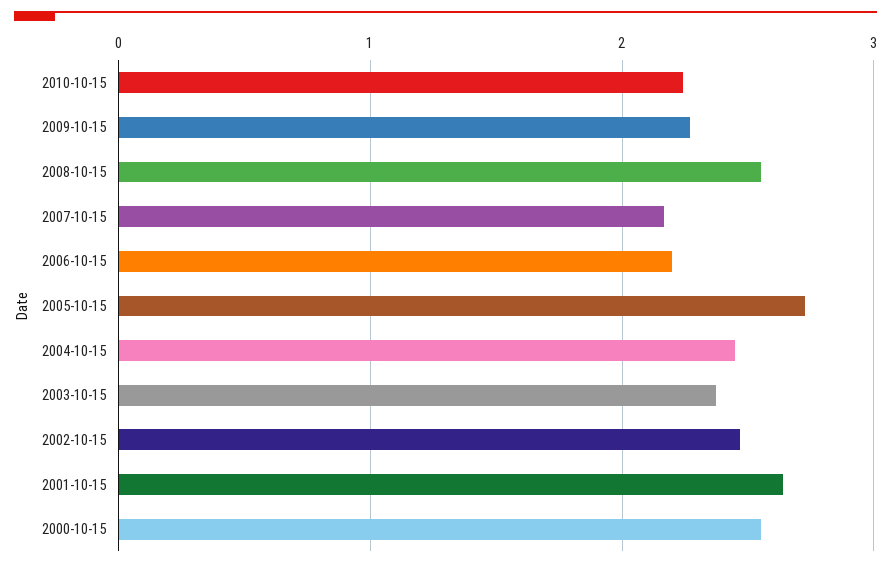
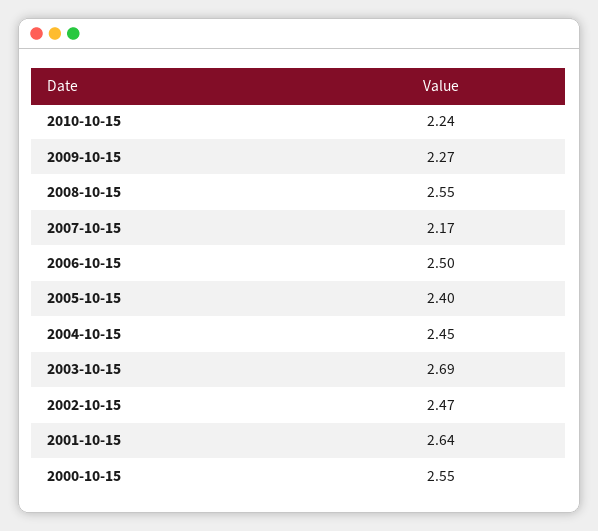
2006-10-15: 2.2 -> 2.5
2005-10-15: 2.7 -> 2.4
2003-10-15: 2.4 -> 2.69

